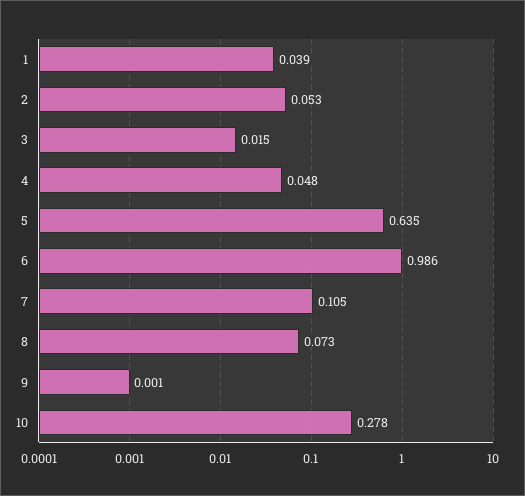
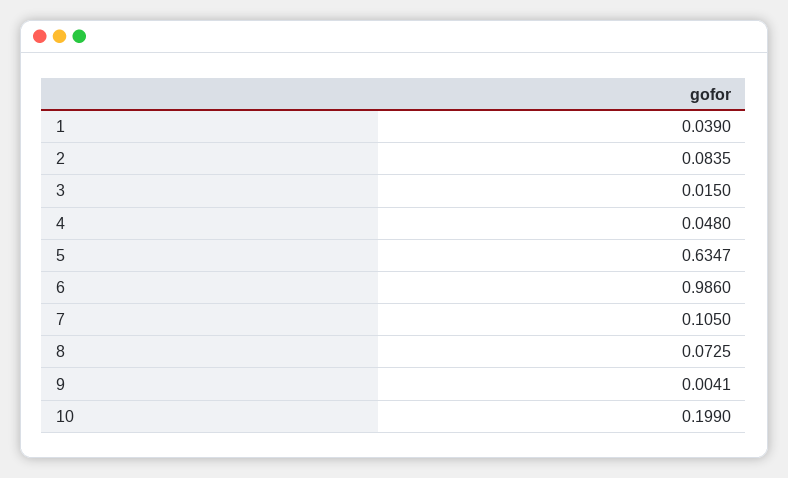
2: 0.053 -> 0.0835
9: 0.001 -> 0.0041
10: 0.278 -> 0.199

